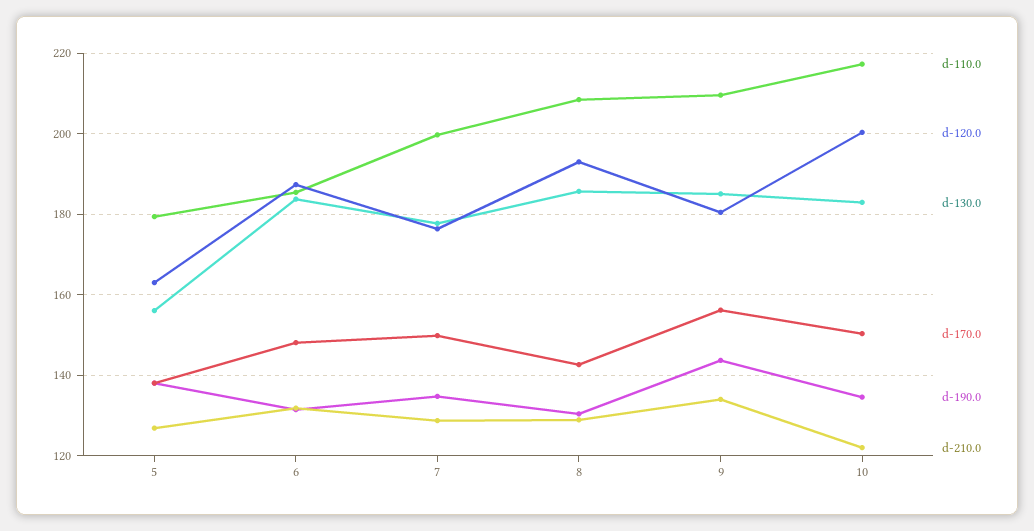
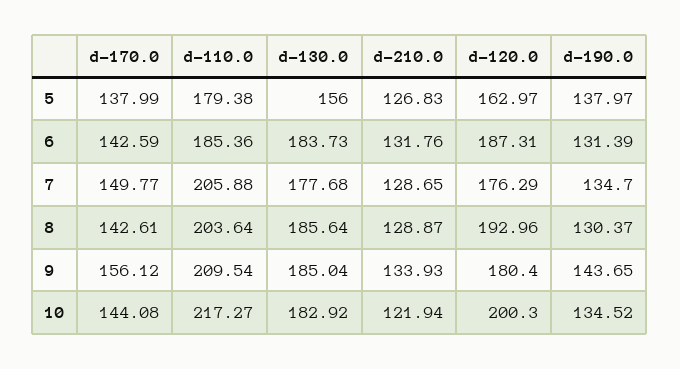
d-170.0, 6: 148 -> 142.59
d-110.0, 7: 200 -> 205.88
d-110.0, 8: 208 -> 203.64
d-170.0, 10: 150 -> 144.08

